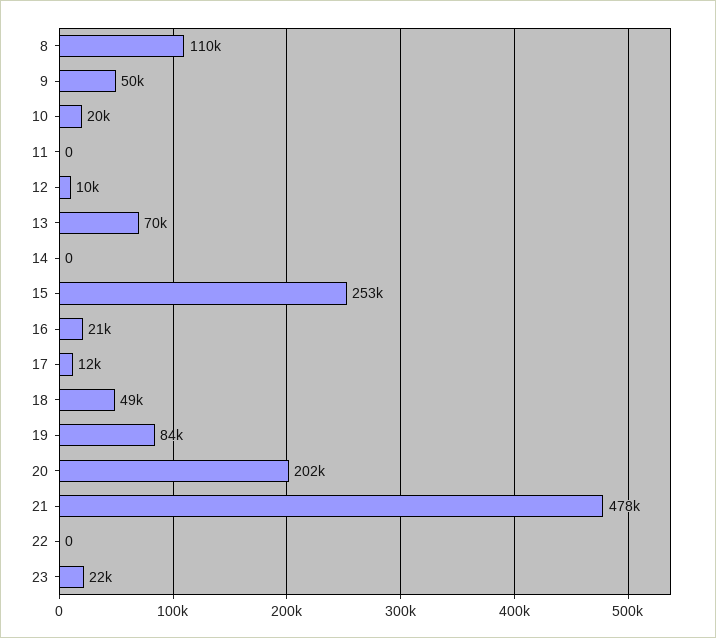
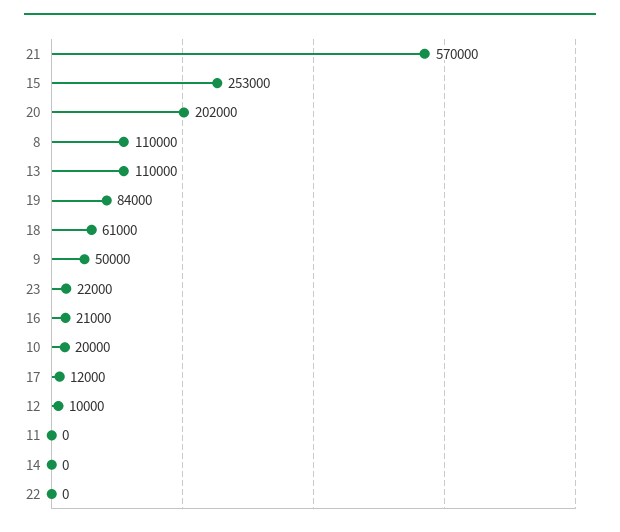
13: 70000 -> 110000
18: 49000 -> 61000
21: 478000 -> 570000

